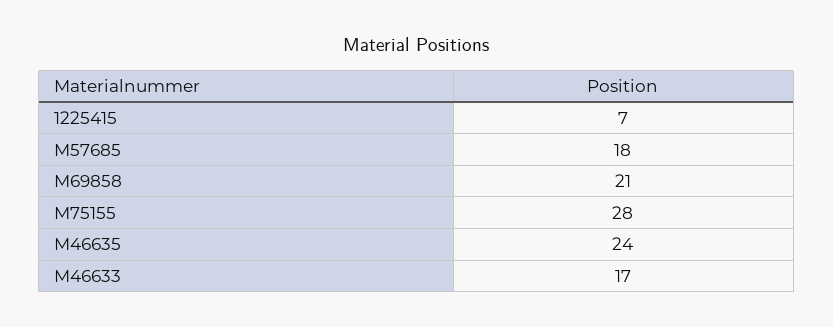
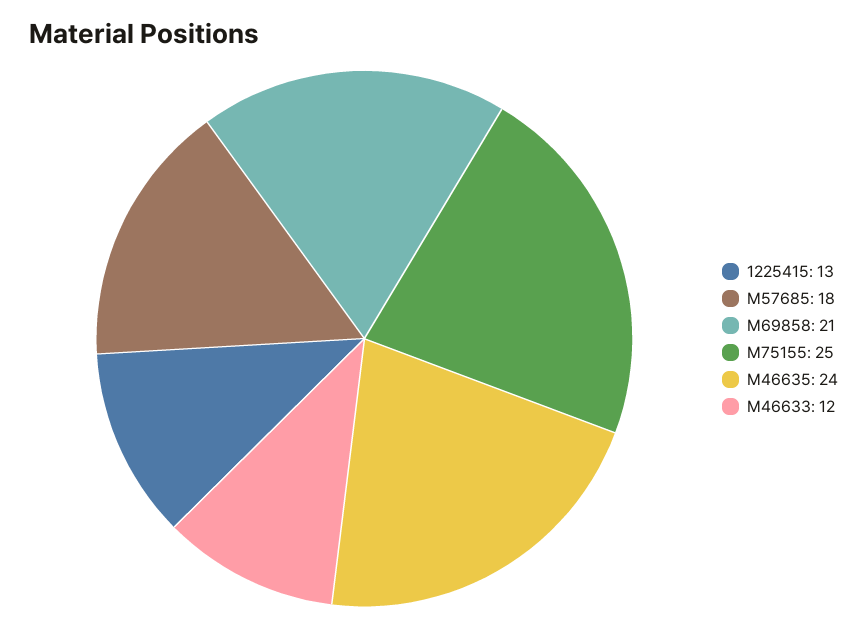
1225415: 7 -> 13
M75155: 28 -> 25
M46633: 17 -> 12

